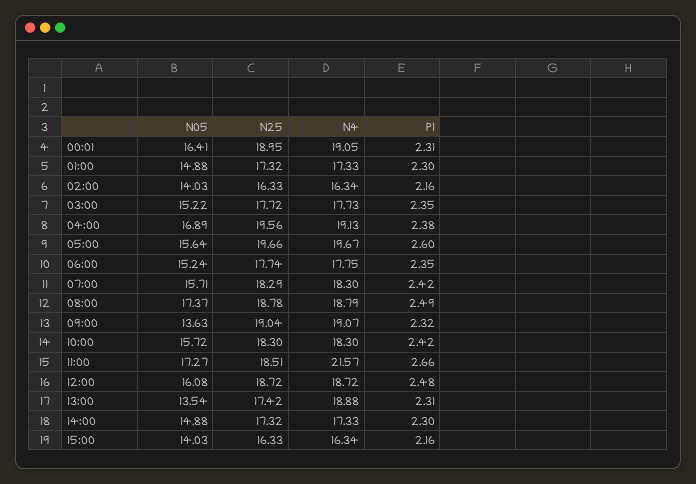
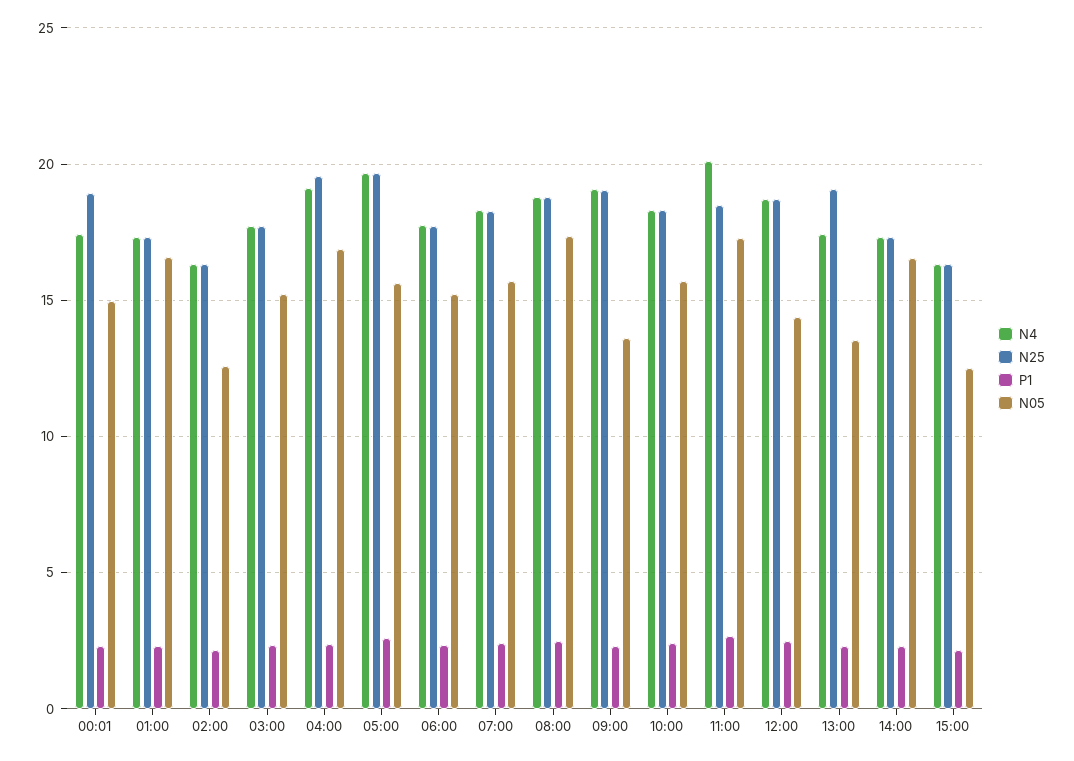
N05, 00:01: 16.41 -> 15
N4, 00:01: 19.05 -> 17.5
N05, 01:00: 14.88 -> 16.5
N05, 02:00: 14.03 -> 12.5
N4, 11:00: 21.57 -> 20
N05, 12:00: 16.08 -> 14.5
N25, 13:00: 17.42 -> 19
N4, 13:00: 18.88 -> 17.5
N05, 14:00: 14.88 -> 16.5
N05, 15:00: 14.03 -> 12.5

